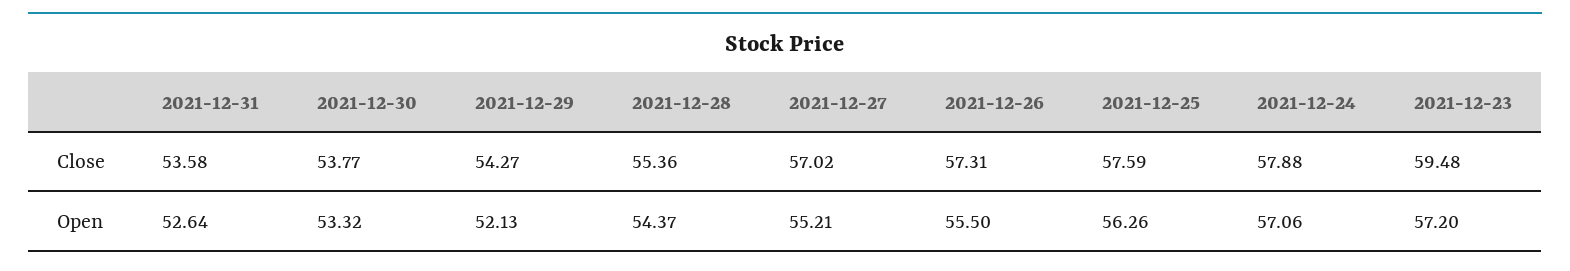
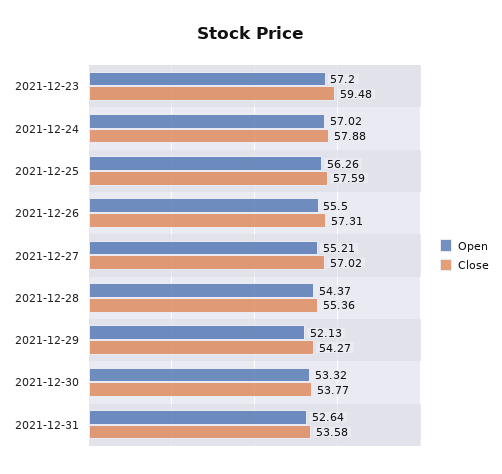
Open, 2021-12-24: 57.06 -> 57.02

